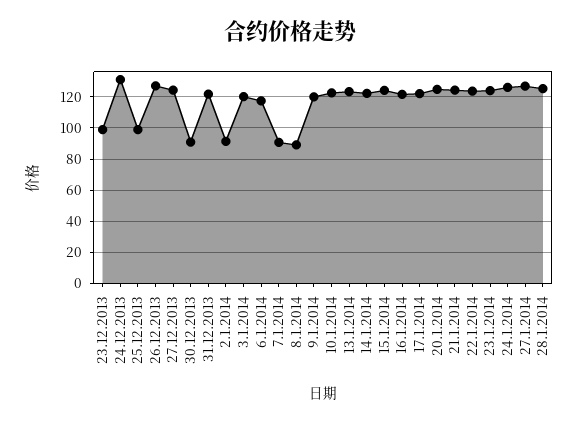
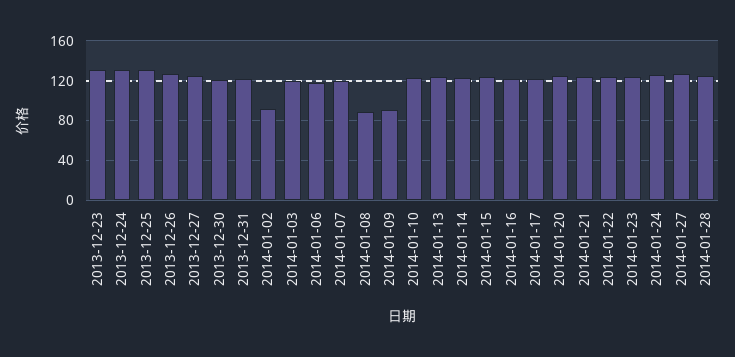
23.12.2013: 100 -> 130
25.12.2013: 100 -> 130
30.12.2013: 90 -> 120
7.1.2014: 90 -> 120
9.1.2014: 120 -> 90

